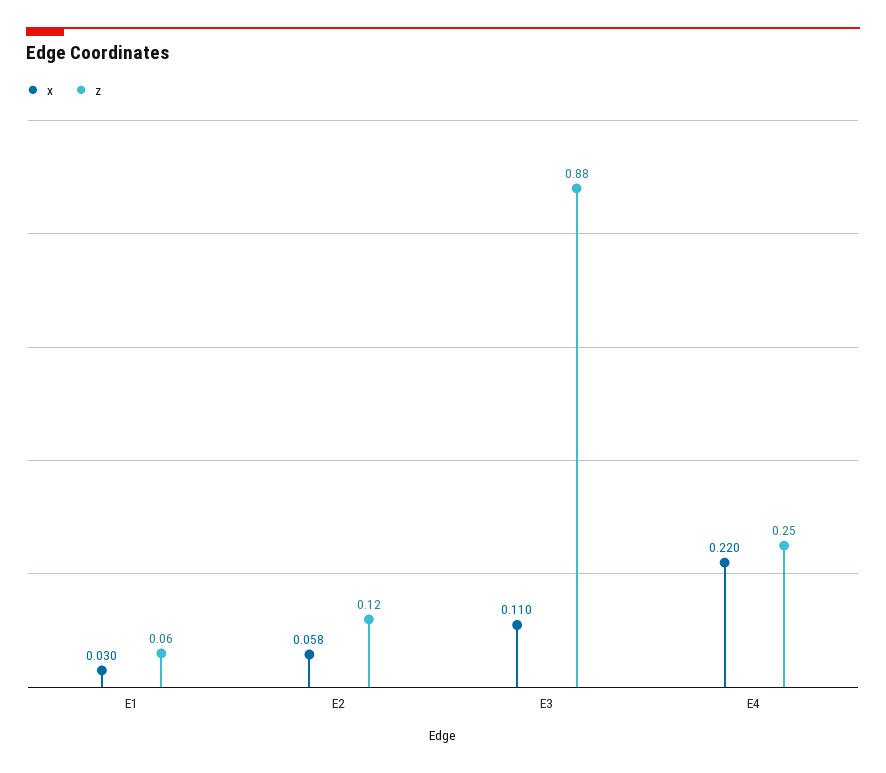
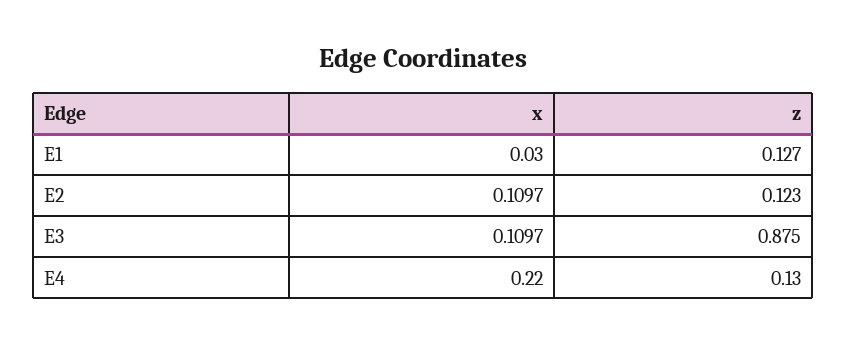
z, E1: 0.06 -> 0.127
x, E2: 0.058 -> 0.1097
z, E4: 0.25 -> 0.13

